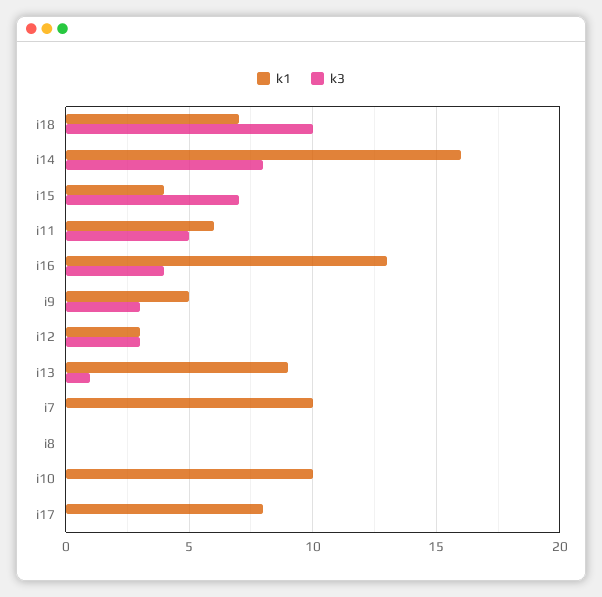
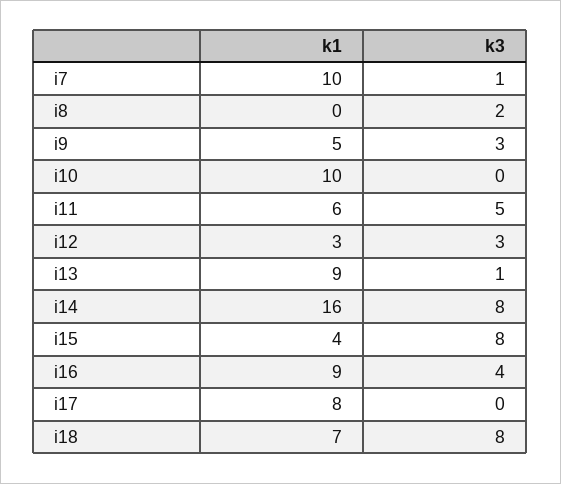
k3, i18: 10 -> 8
k3, i15: 7 -> 8
k1, i16: 13 -> 9
k3, i7: 0 -> 1
k3, i8: 0 -> 2

